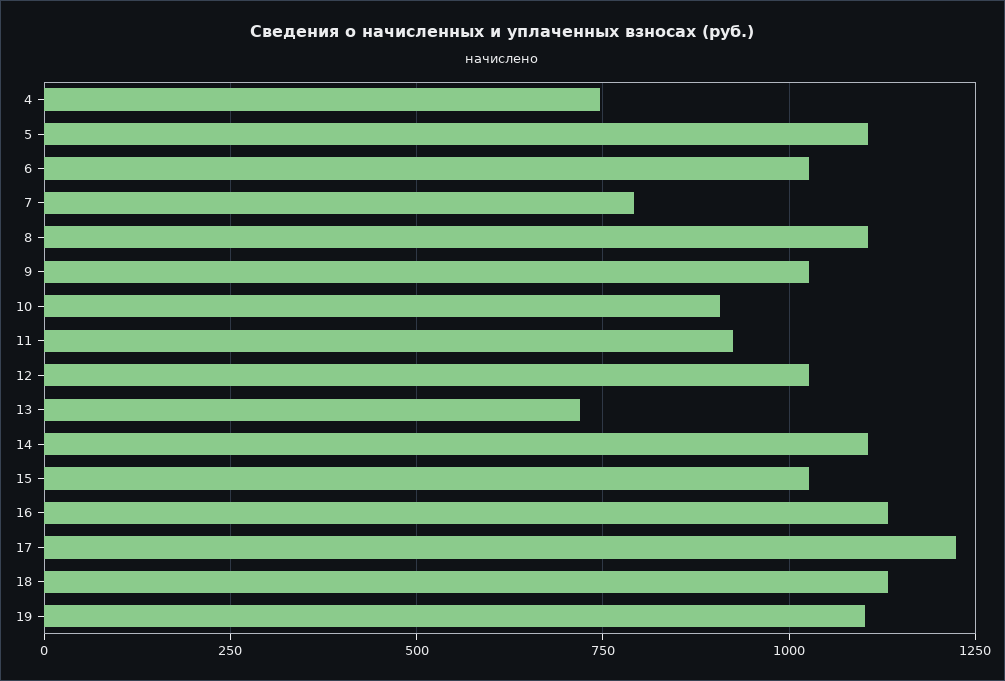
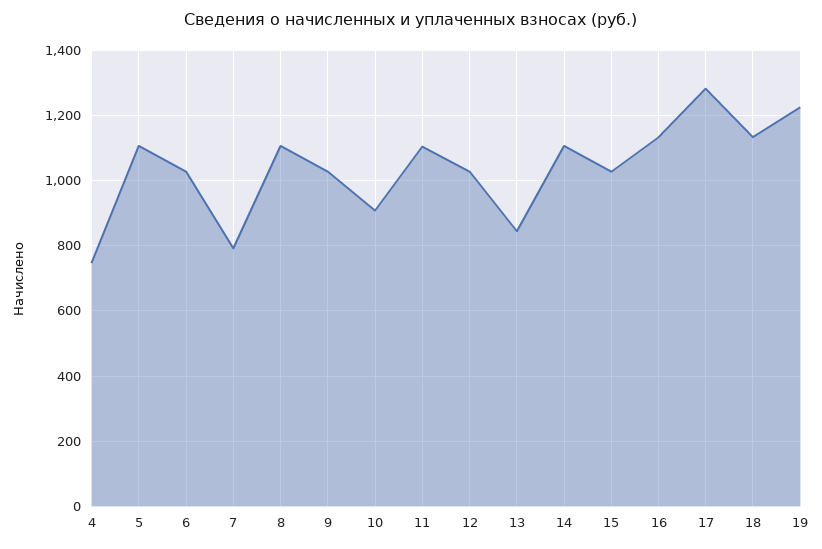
11: 925 -> 1100
13: 725 -> 840
17: 1225 -> 1280
19: 1100 -> 1220

